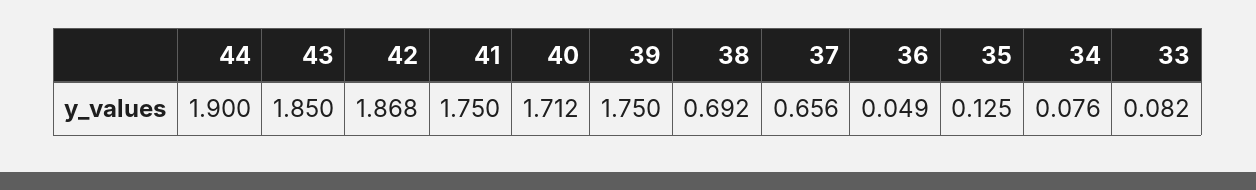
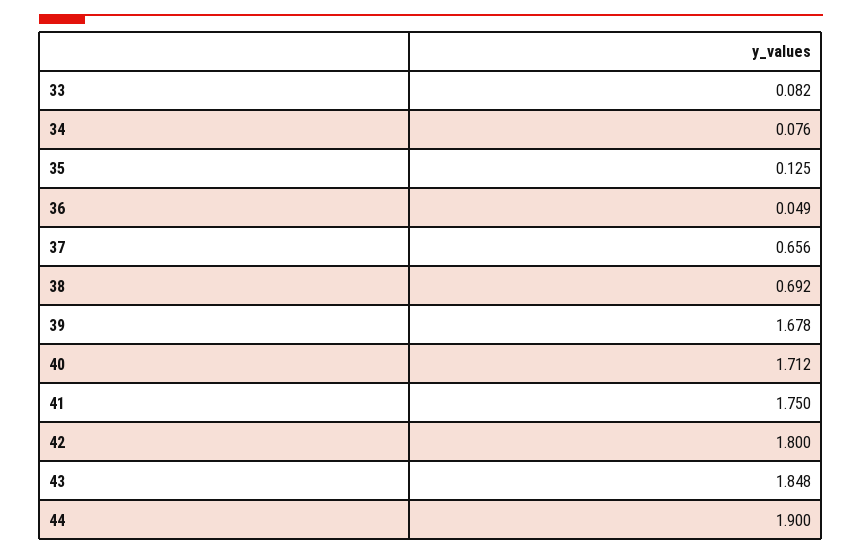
43: 1.85 -> 1.848
42: 1.868 -> 1.8
39: 1.75 -> 1.678

